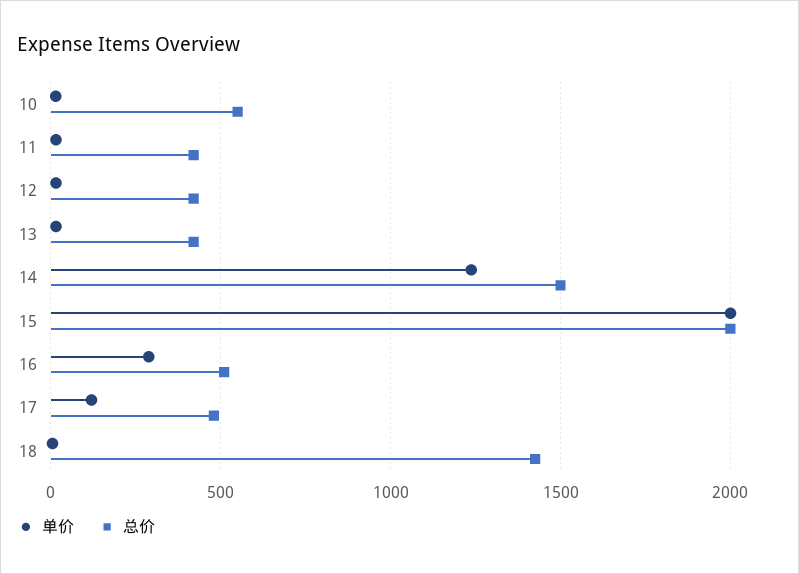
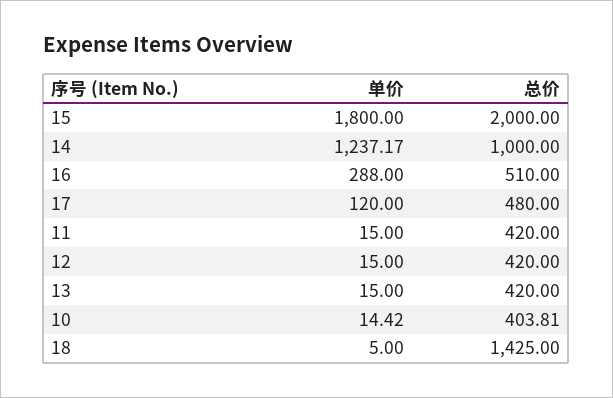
总价, 10: 550 -> 403.81
总价, 14: 1500 -> 1000
单价, 15: 2000 -> 1800

